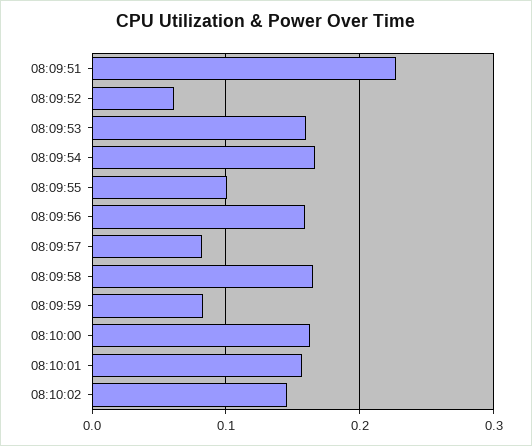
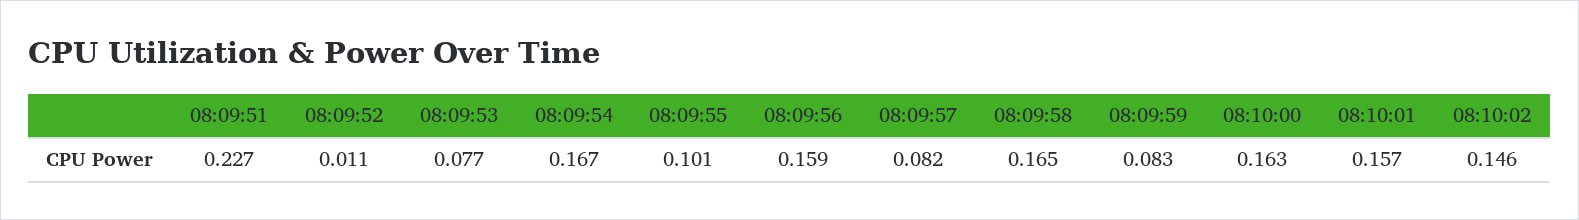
08:09:52: 0.06 -> 0.011
08:09:53: 0.16 -> 0.077

